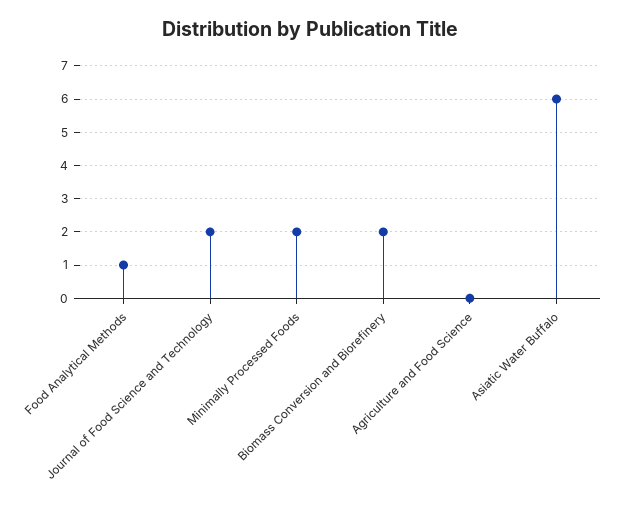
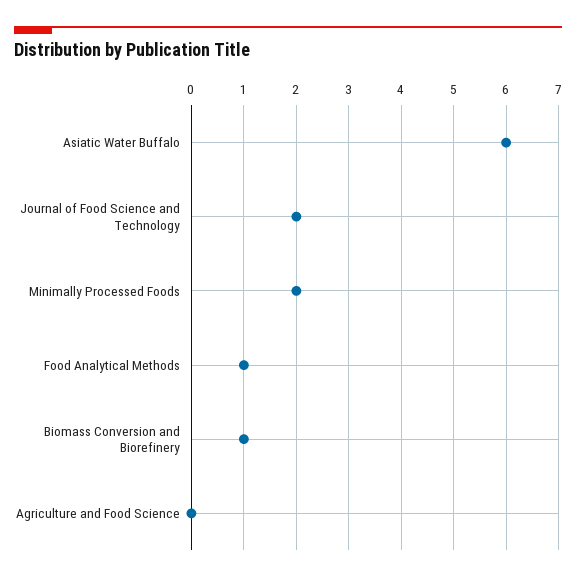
Biomass Conversion and Biorefinery: 2 -> 1

